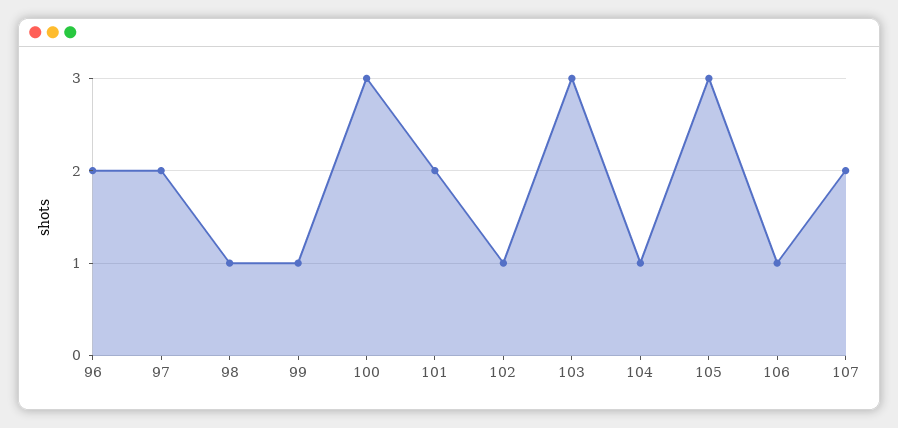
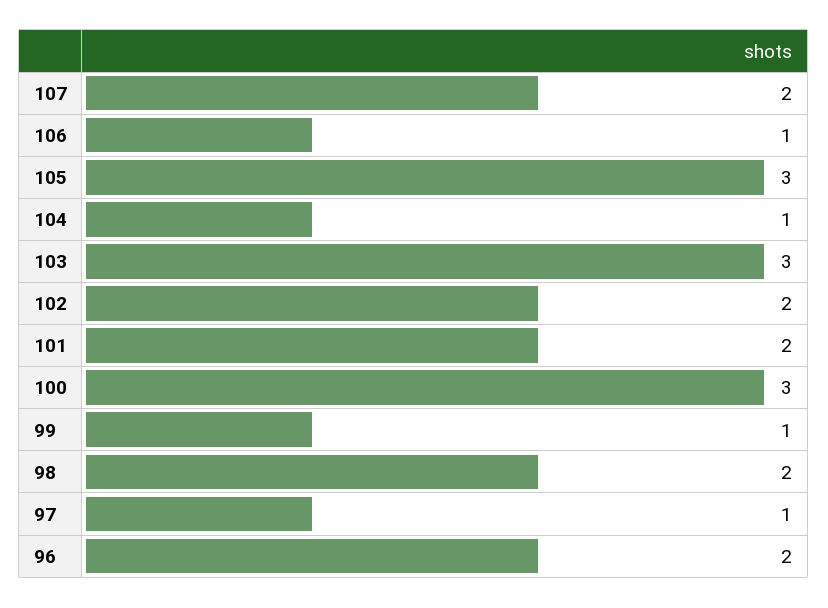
97: 2 -> 1
98: 1 -> 2
102: 1 -> 2

